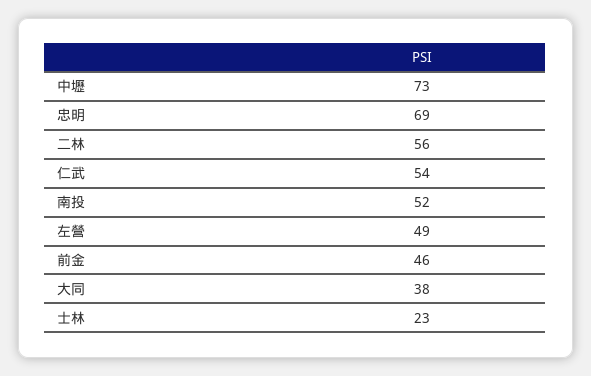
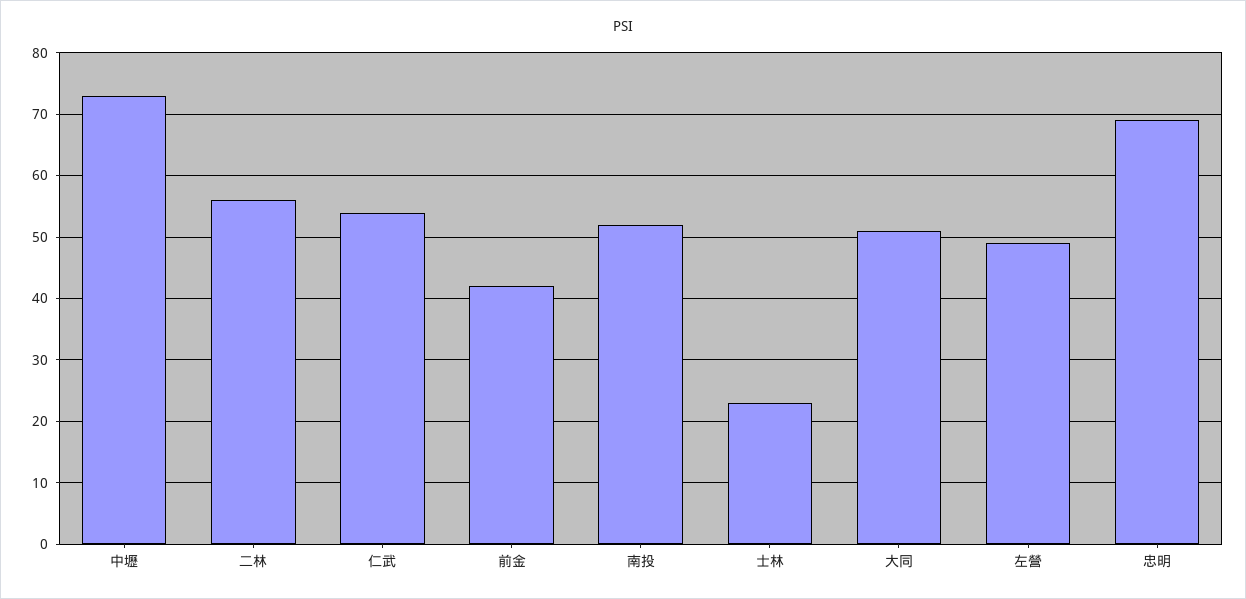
前金: 46 -> 42
大同: 38 -> 51

